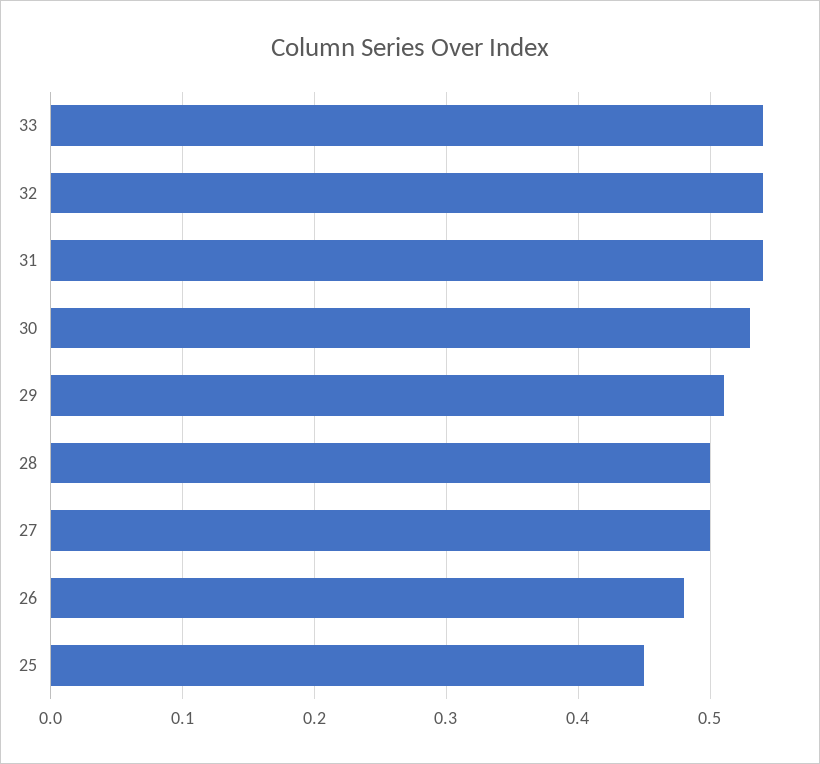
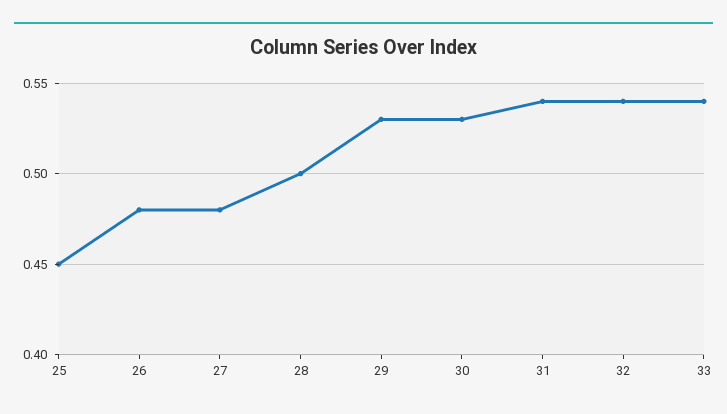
29: 0.51 -> 0.53
27: 0.5 -> 0.48

